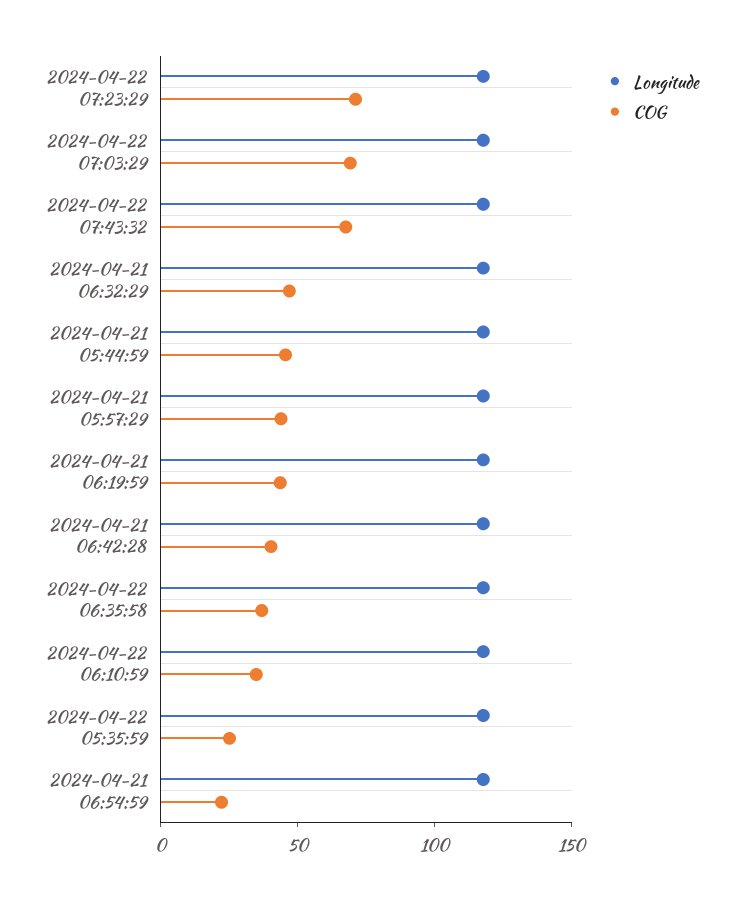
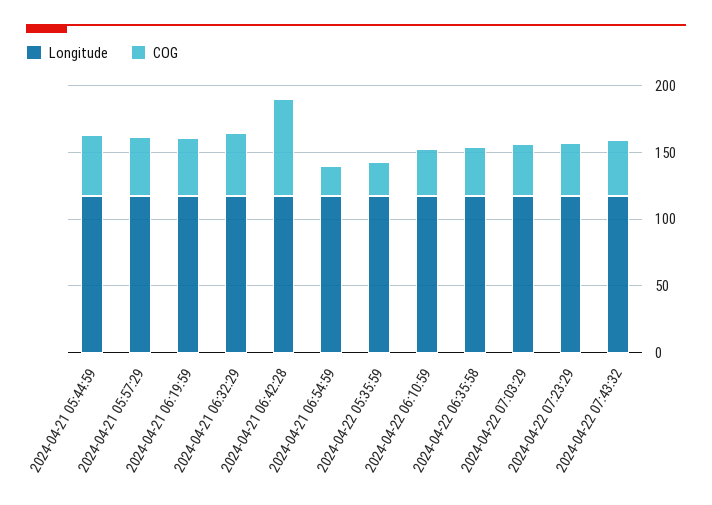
COG, 2024-04-22 07:23:29: 70 -> 40
COG, 2024-04-22 07:03:29: 70 -> 40
COG, 2024-04-22 07:43:32: 70 -> 40
COG, 2024-04-21 06:42:28: 40 -> 70

